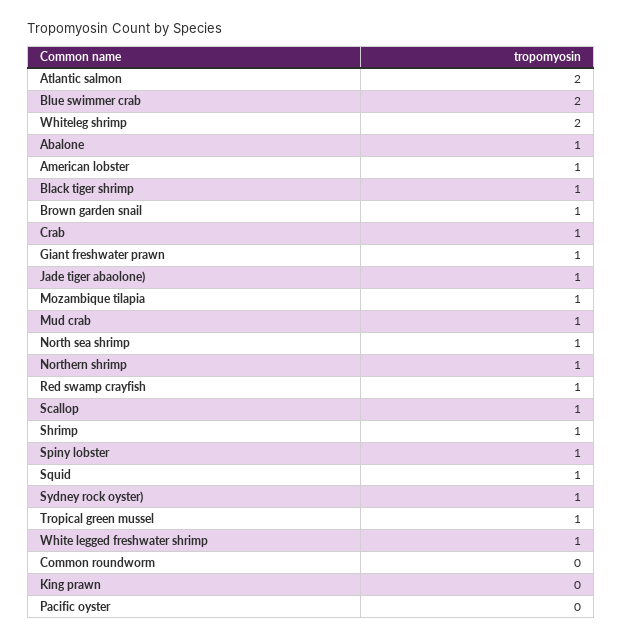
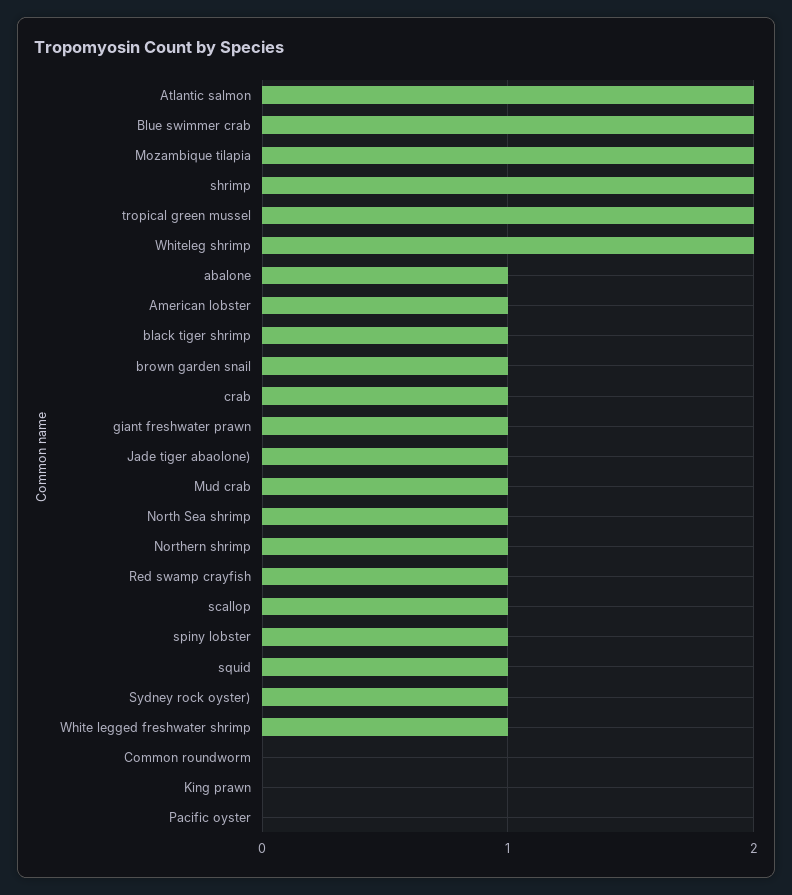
Mozambique tilapia: 1 -> 2
Shrimp: 1 -> 2
Tropical green mussel: 1 -> 2

